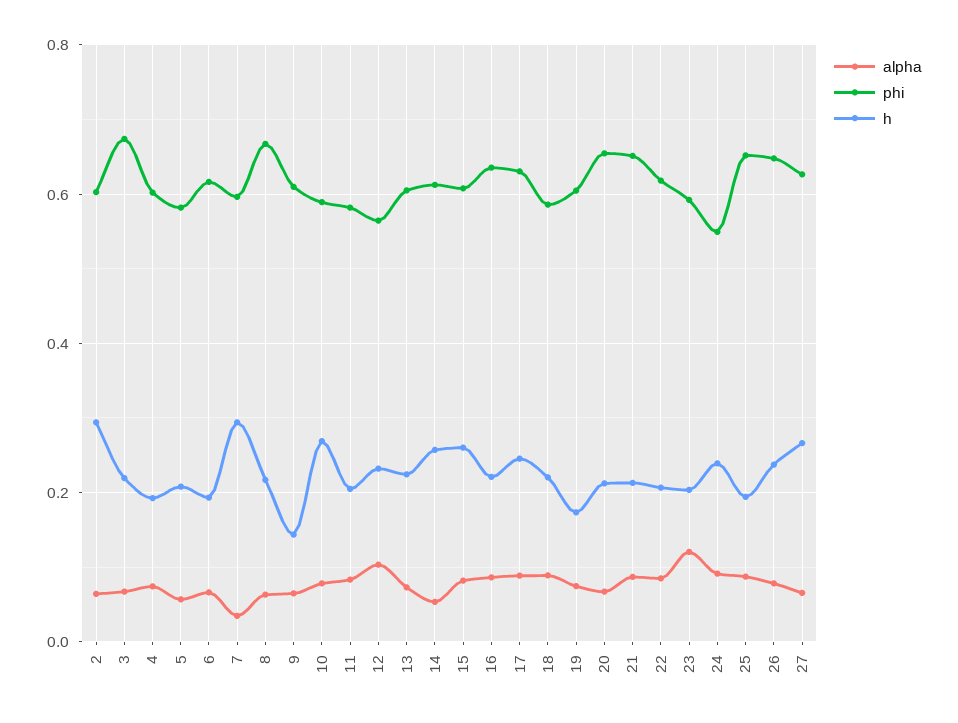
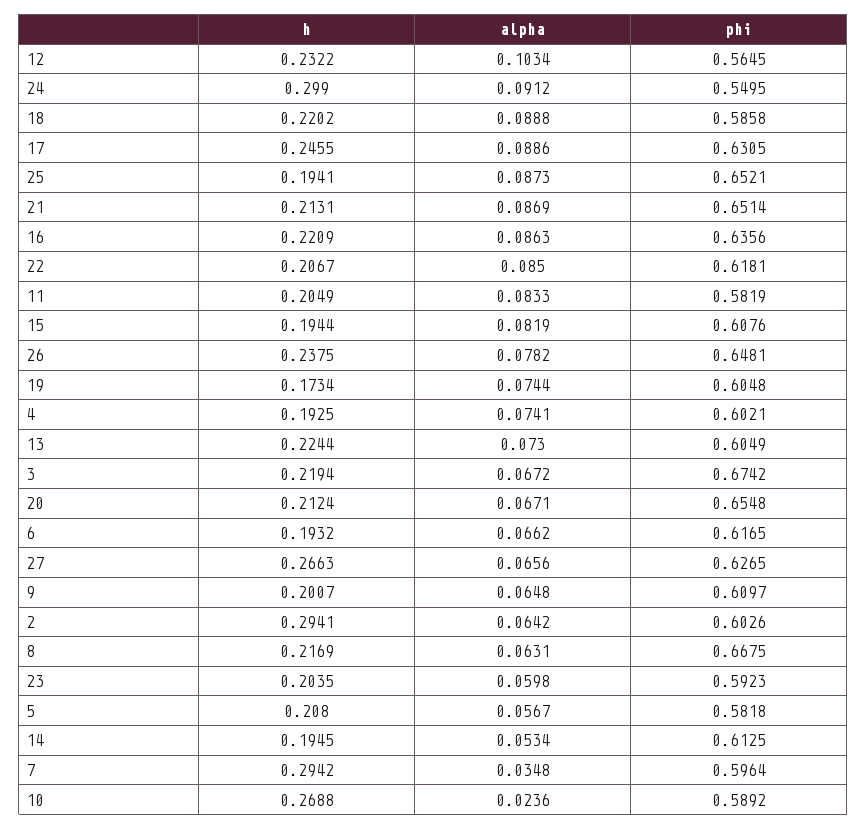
h, 9: 0.14 -> 0.2007
alpha, 10: 0.08 -> 0.0236
h, 14: 0.26 -> 0.1945
h, 15: 0.26 -> 0.1944
alpha, 23: 0.12 -> 0.0598
h, 24: 0.24 -> 0.299

